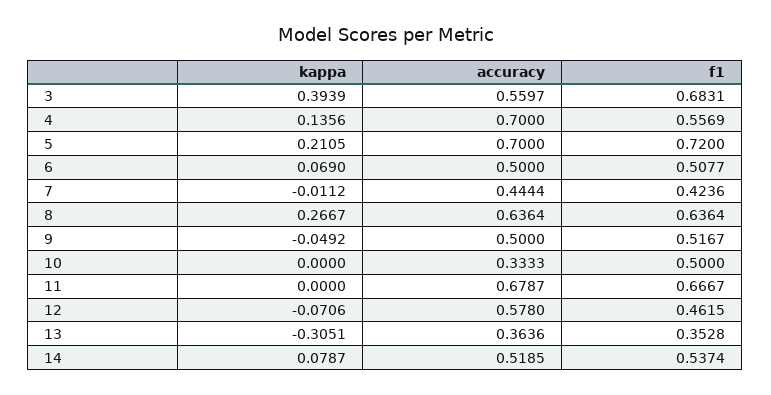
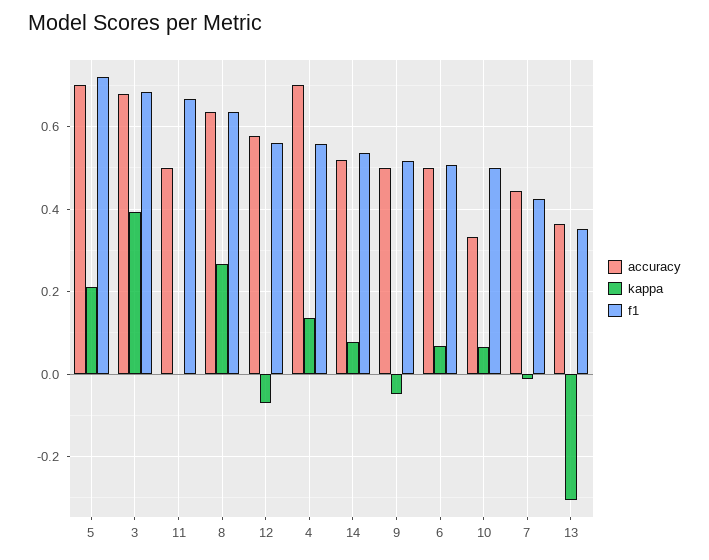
accuracy, 3: 0.5597 -> 0.68
kappa, 10: 0 -> 0.06
accuracy, 11: 0.6787 -> 0.5
f1, 12: 0.4615 -> 0.56

